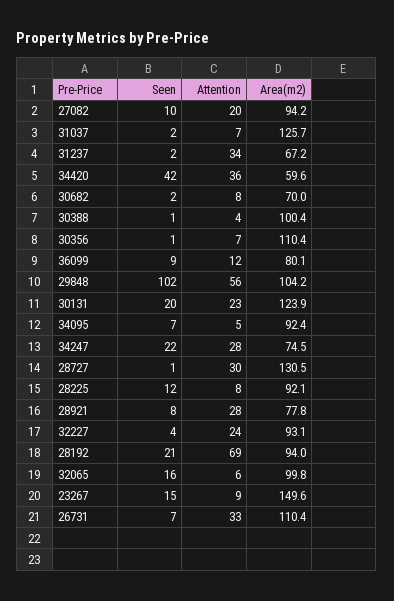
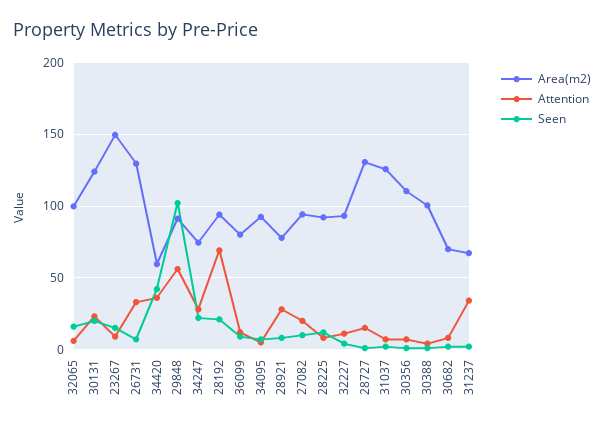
Area(m2), 29848: 104.2 -> 90
Attention, 28727: 30 -> 15
Attention, 32227: 24 -> 10
Area(m2), 26731: 110.4 -> 130

